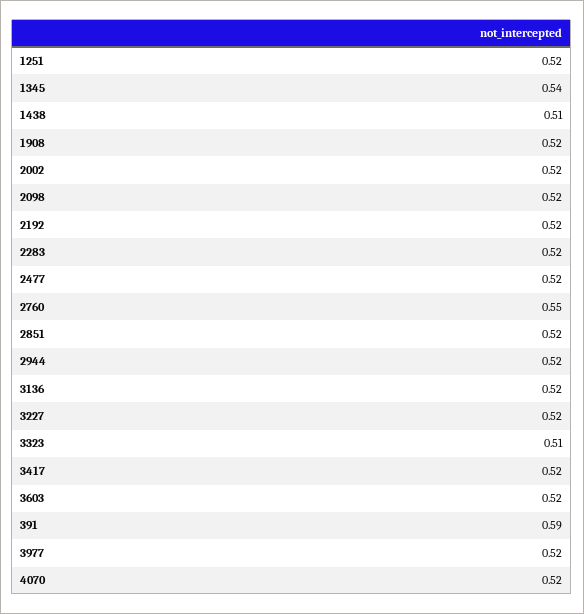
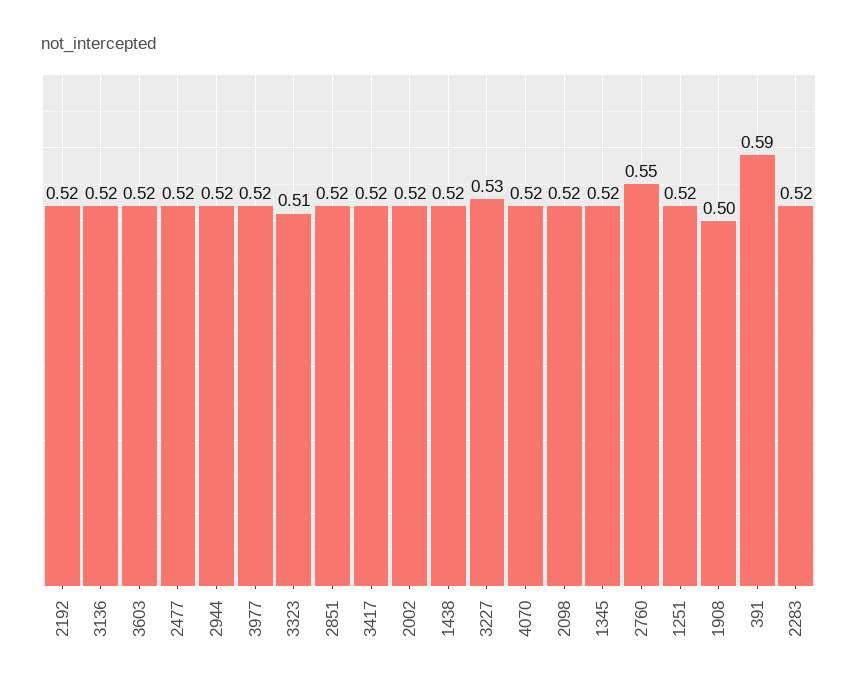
1345: 0.54 -> 0.52
1438: 0.51 -> 0.52
1908: 0.52 -> 0.5
3227: 0.52 -> 0.53

